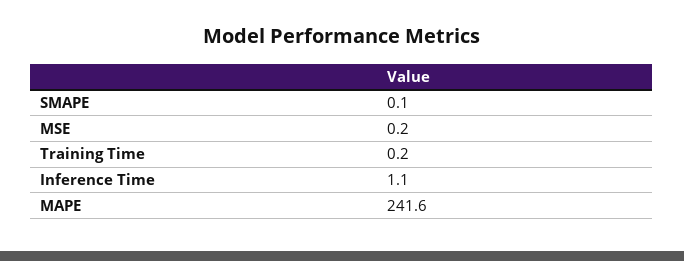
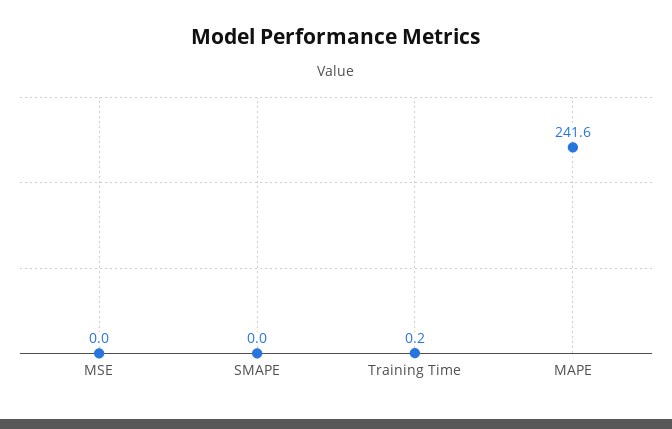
SMAPE: 0.1 -> 0
MSE: 0.2 -> 0
Inference Time: 1.1 -> none

